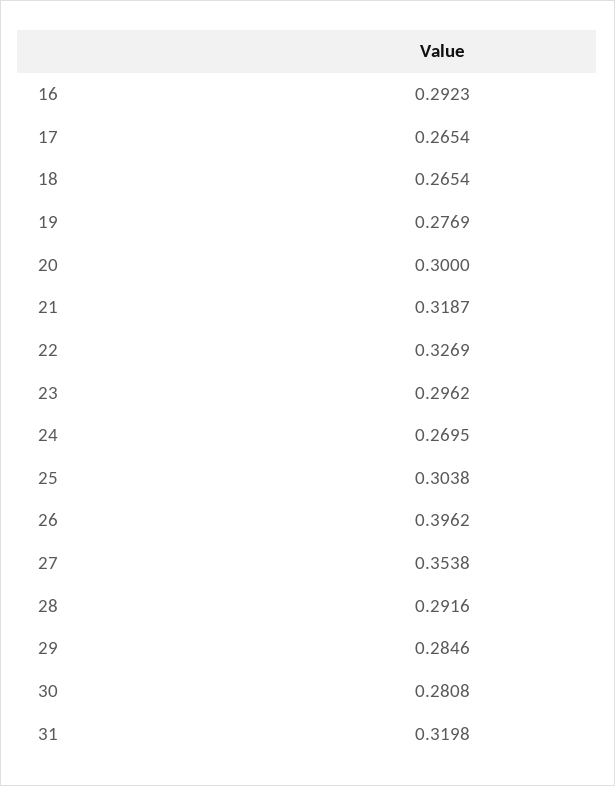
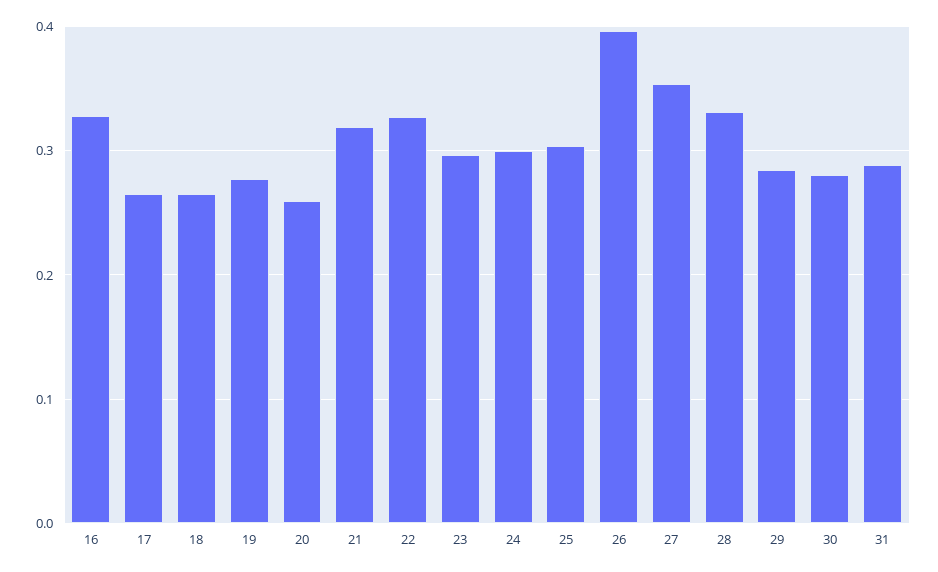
16: 0.2923 -> 0.33
20: 0.3 -> 0.26
24: 0.2695 -> 0.3
28: 0.2916 -> 0.33
31: 0.3198 -> 0.29

